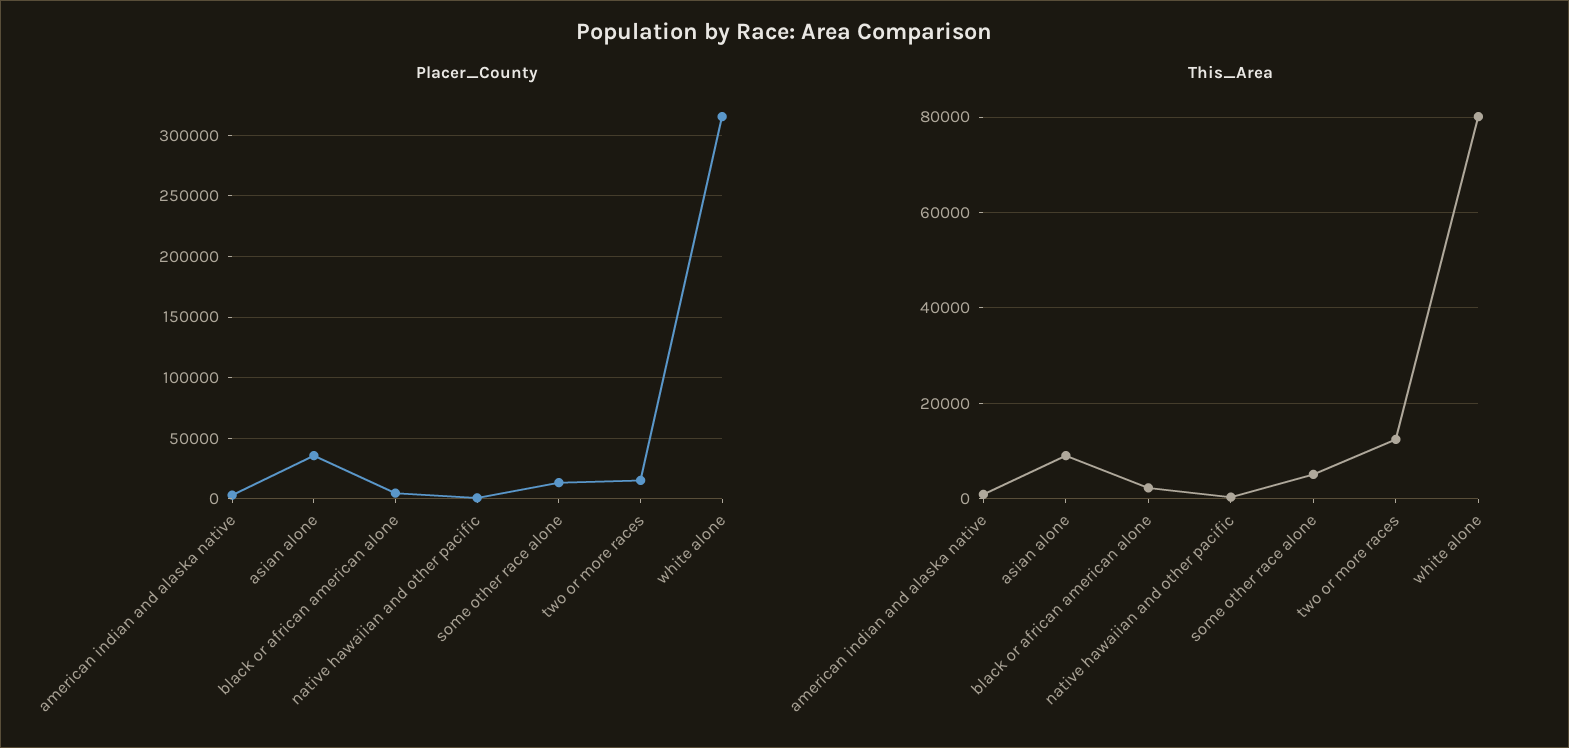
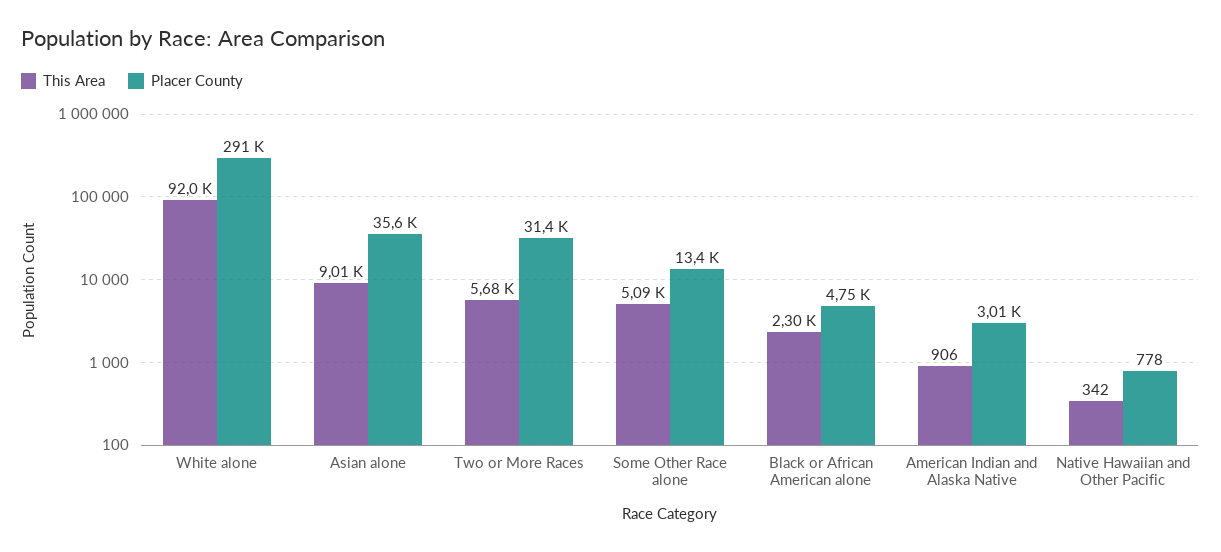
Placer_County, two or more races: 15000 -> 31400
Placer_County, white alone: 315000 -> 291000
This_Area, two or more races: 12000 -> 5680
This_Area, white alone: 80000 -> 92000

